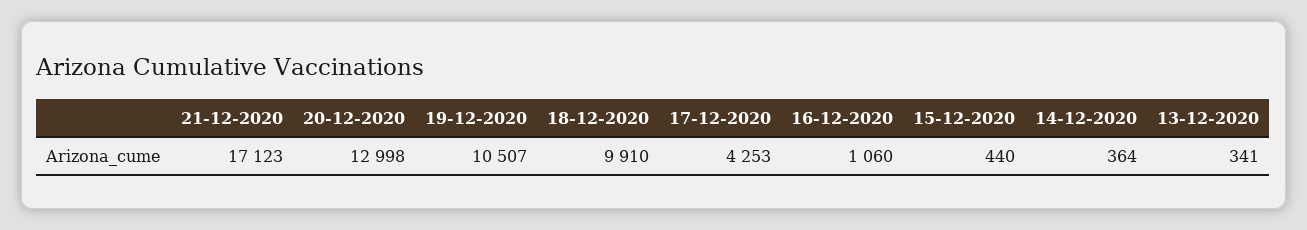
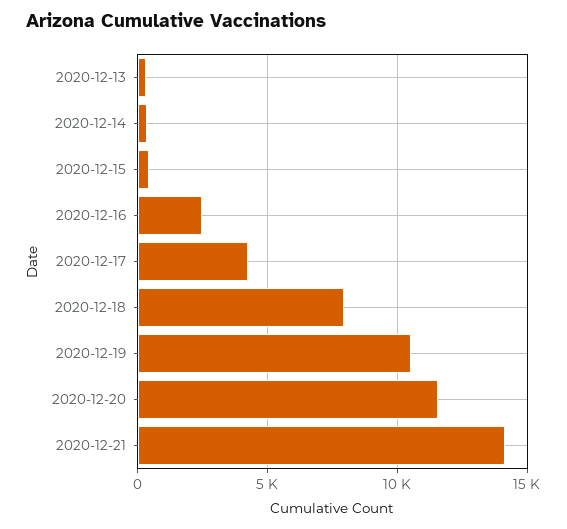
21-12-2020: 17123 -> 14000
20-12-2020: 12998 -> 11500
18-12-2020: 9910 -> 8000
16-12-2020: 1060 -> 2500

